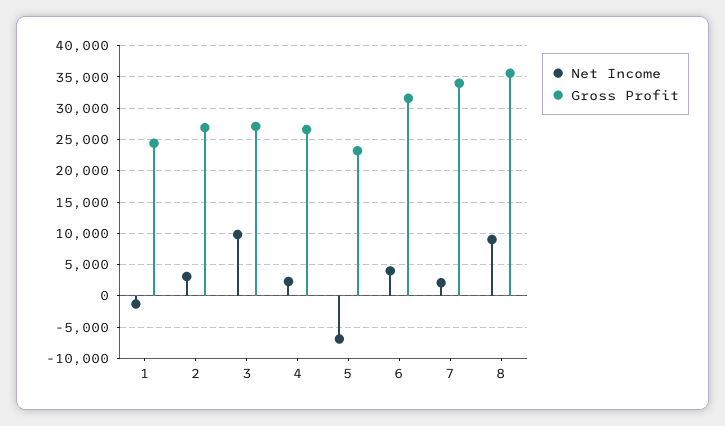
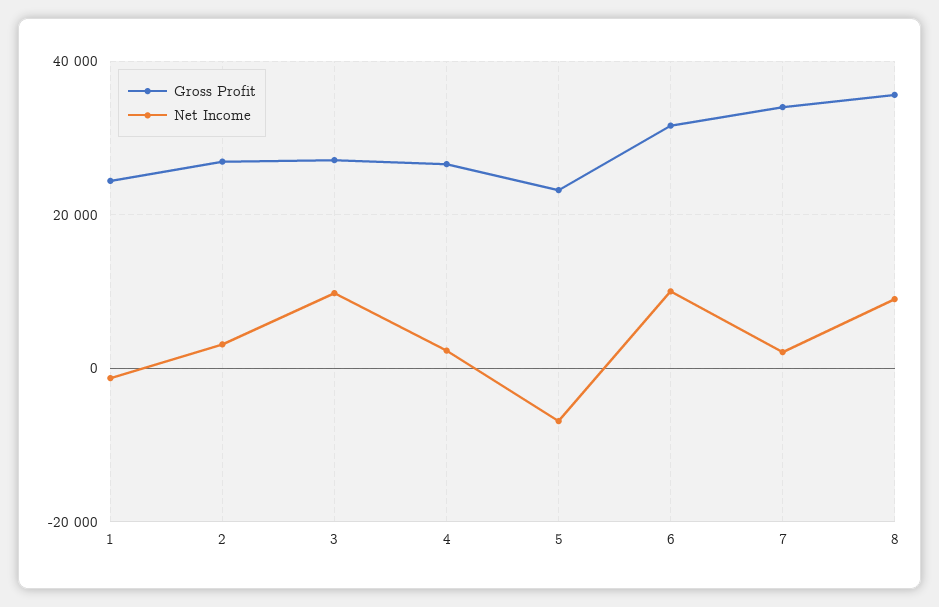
Net Income, 6: 4000 -> 10000

